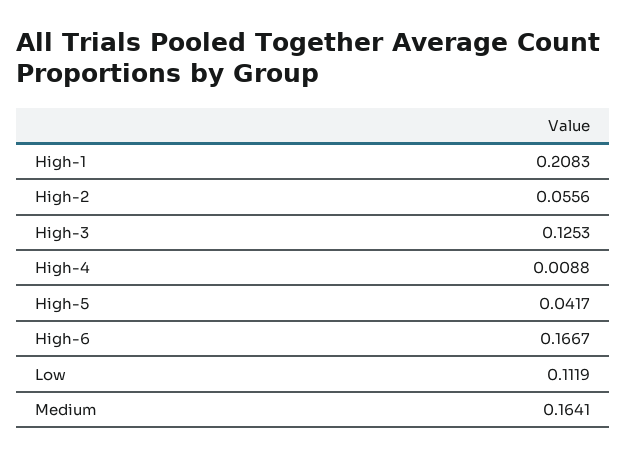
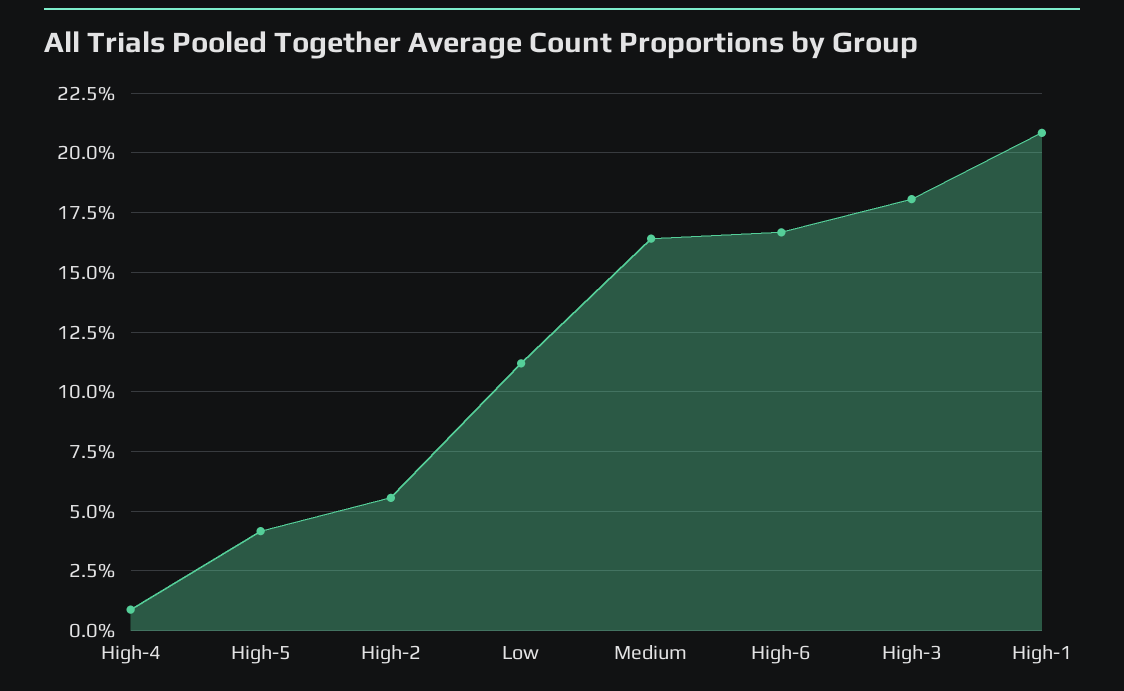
High-3: 0.1253 -> 0.18

